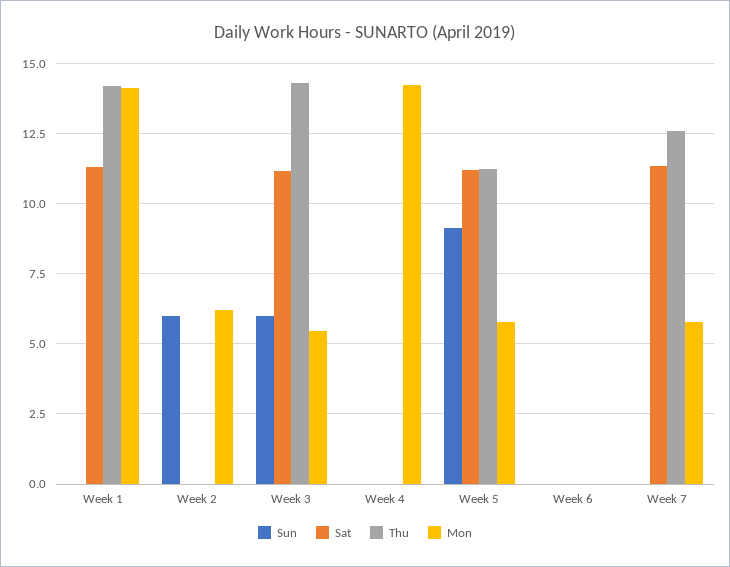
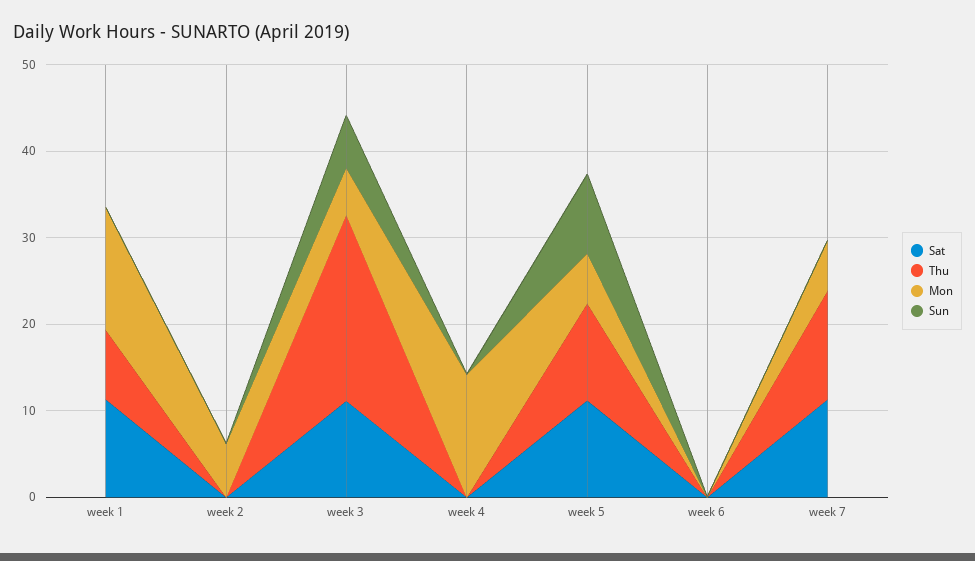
Thu, Week 1: 14.25 -> 8
Sun, Week 2: 6 -> 0
Thu, Week 3: 14.25 -> 22

